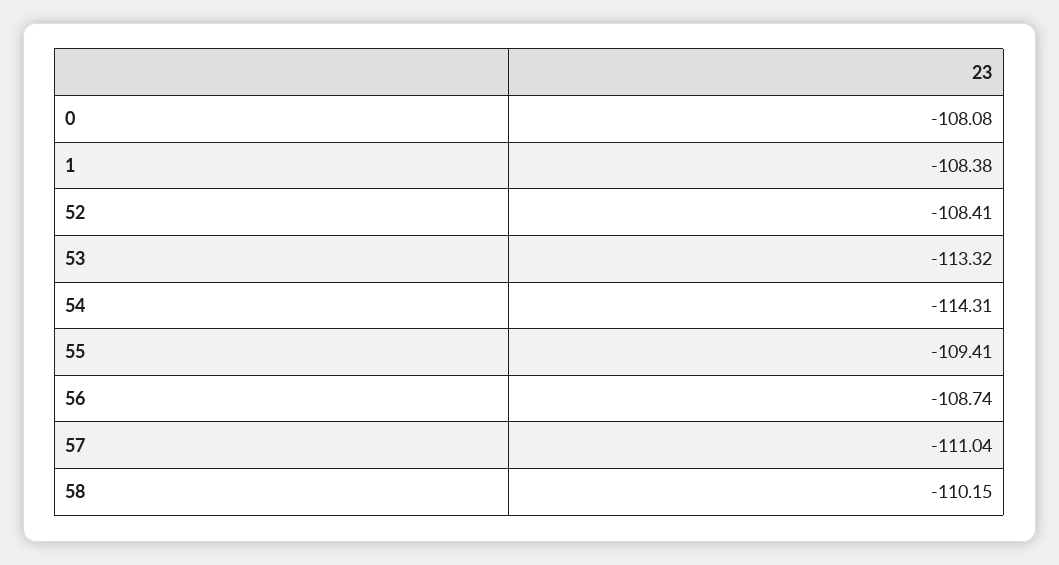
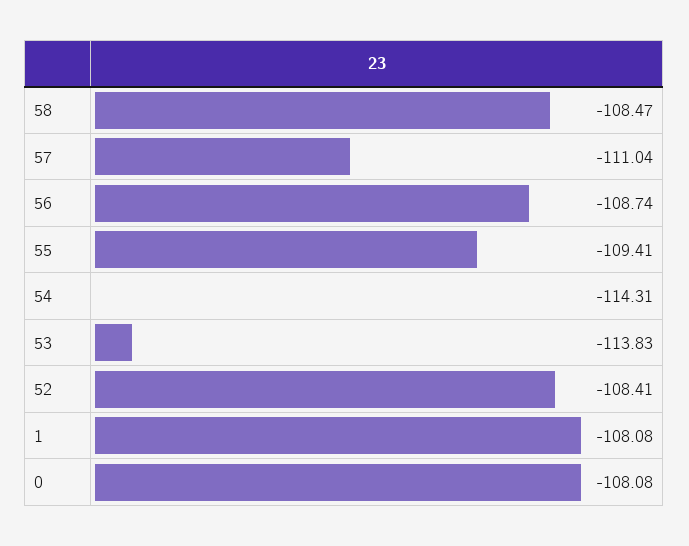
1: -108.38 -> -108.08
53: -113.32 -> -113.83
58: -110.15 -> -108.47

